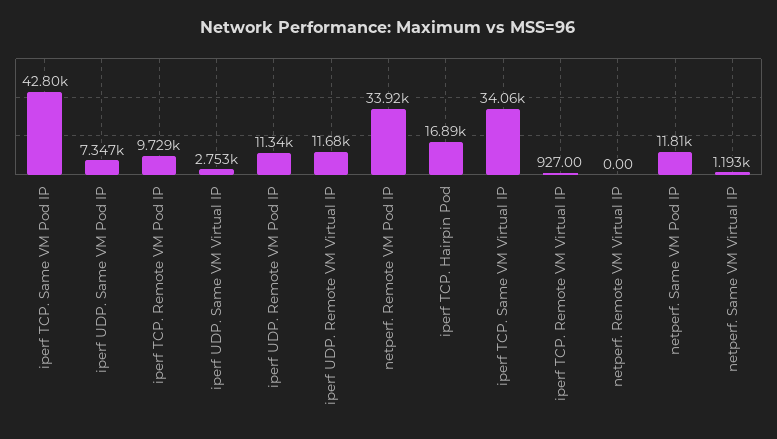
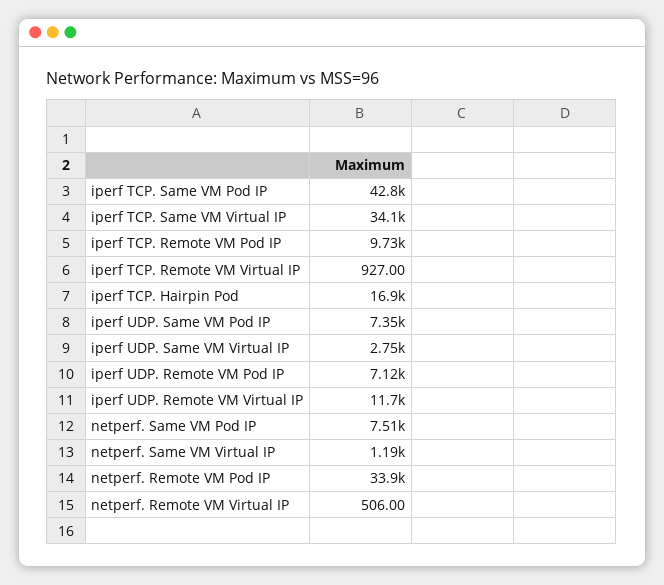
iperf UDP. Remote VM Pod IP: 11340 -> 7120
netperf. Remote VM Virtual IP: 0 -> 506
netperf. Same VM Pod IP: 11810 -> 7510

